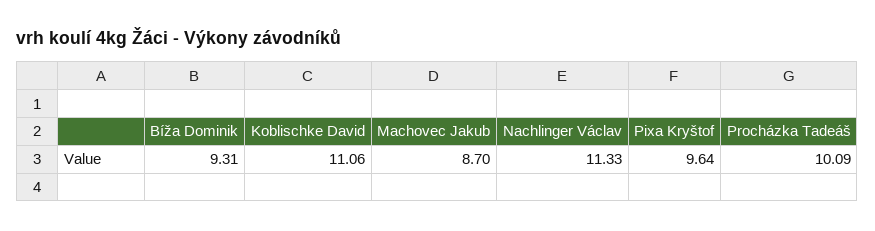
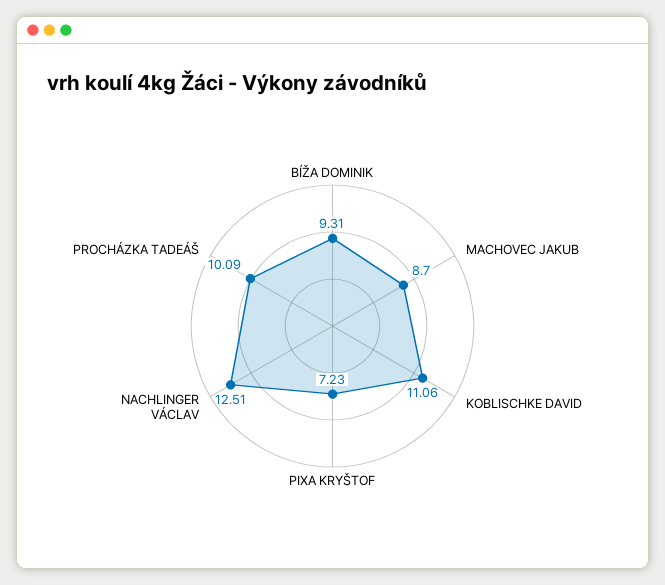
Nachlinger Václav: 11.33 -> 12.51
Pixa Kryštof: 9.64 -> 7.23

